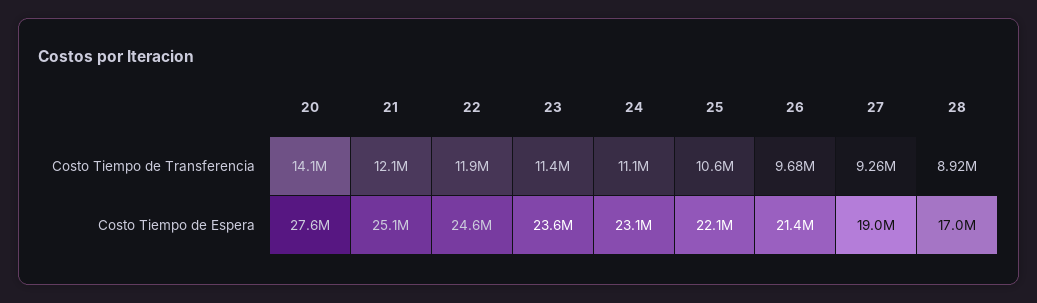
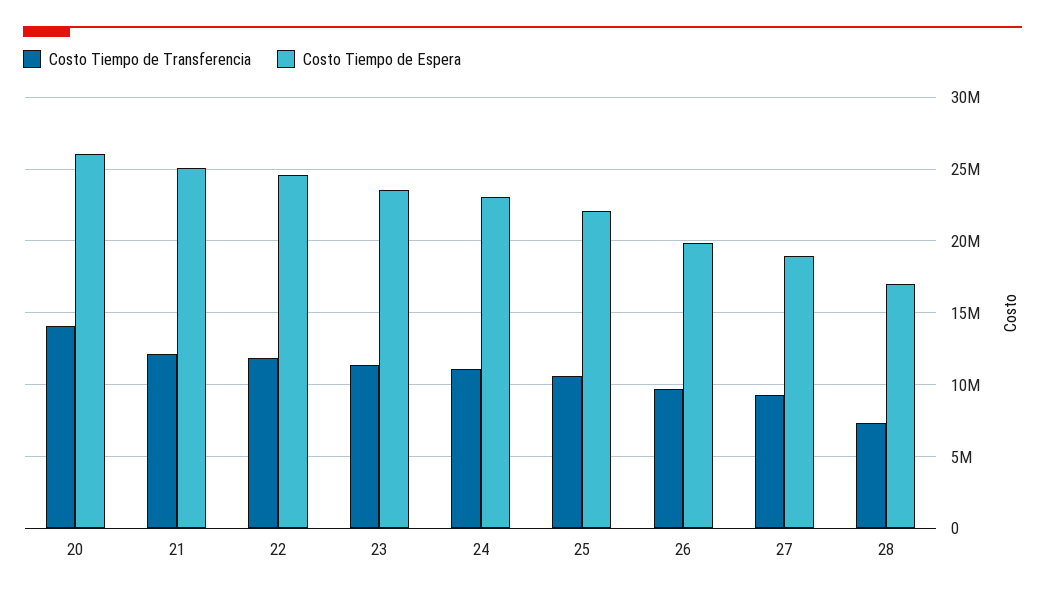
Costo Tiempo de Transferencia, 28: 8920000 -> 7500000
Costo Tiempo de Espera, 20: 27600000 -> 26000000
Costo Tiempo de Espera, 26: 21400000 -> 20000000

